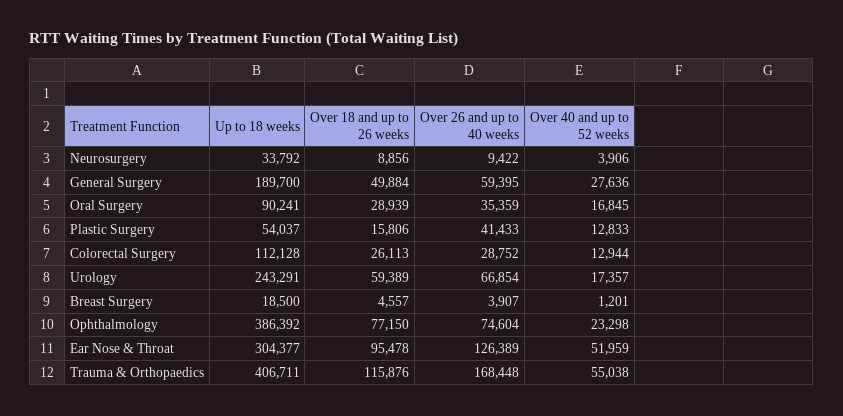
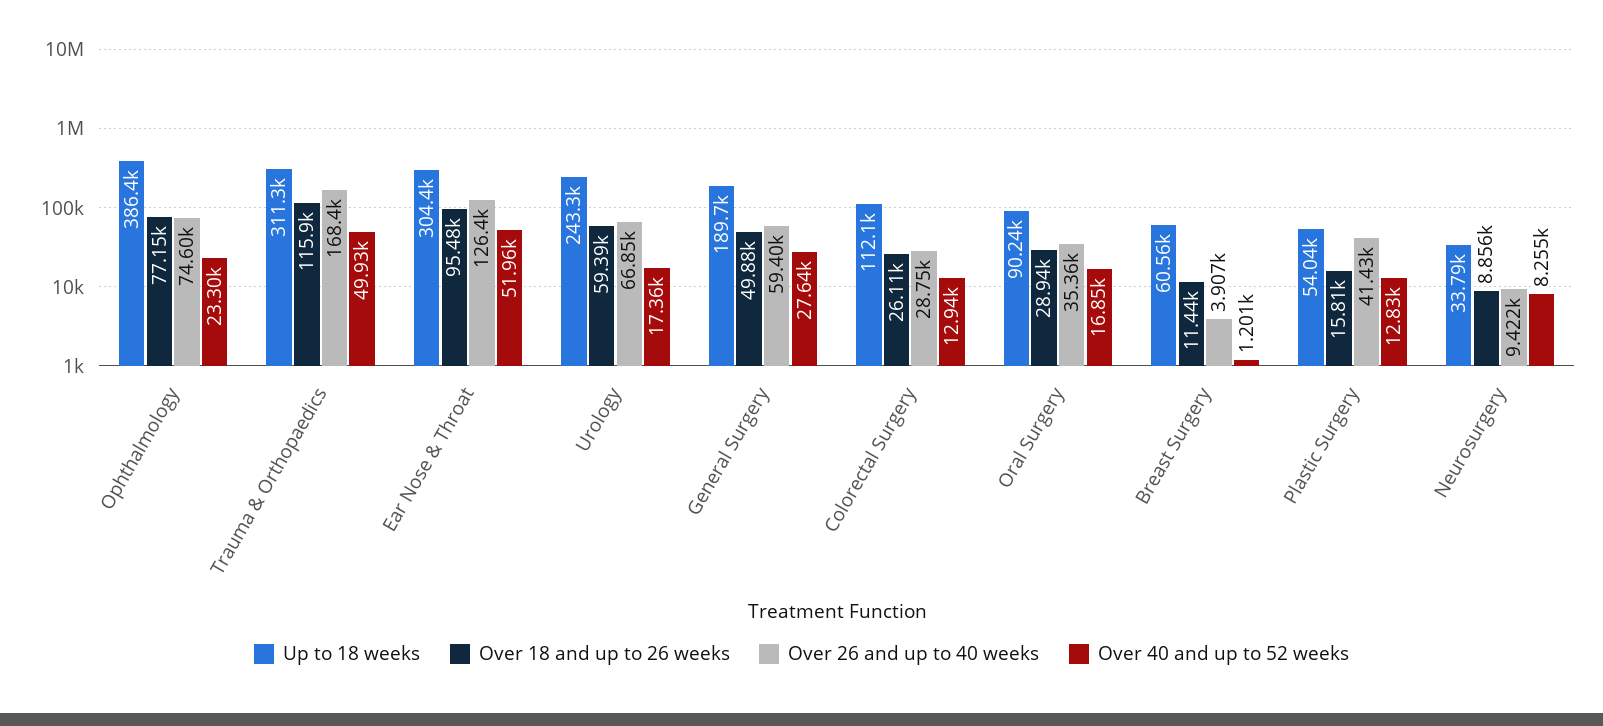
Over 40 and up to 52 weeks, Neurosurgery: 3906 -> 8255
Up to 18 weeks, Breast Surgery: 18500 -> 60560
Over 18 and up to 26 weeks, Breast Surgery: 4557 -> 11440
Up to 18 weeks, Trauma & Orthopaedics: 406711 -> 311300
Over 40 and up to 52 weeks, Trauma & Orthopaedics: 55038 -> 49930

